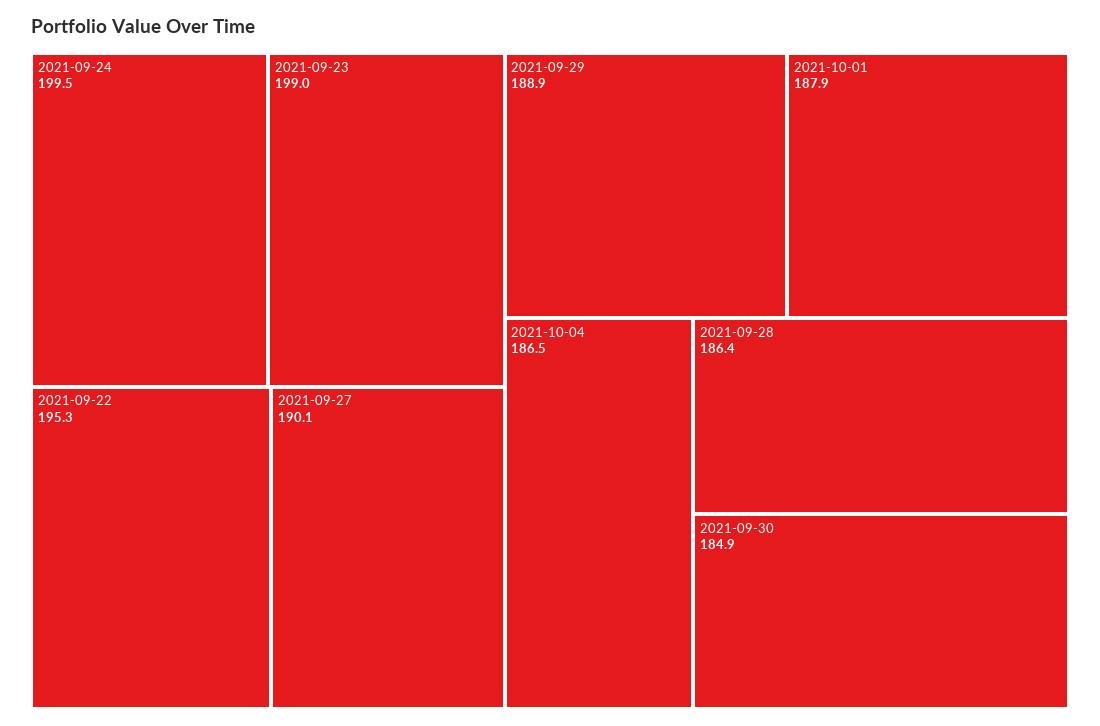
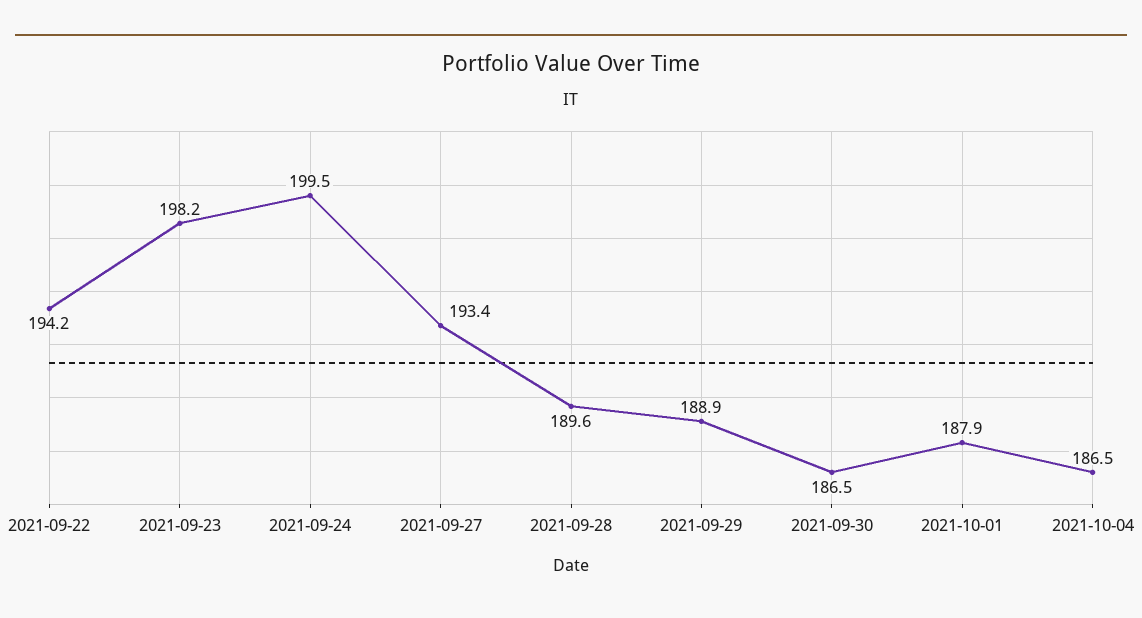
2021-09-23: 199 -> 198.2
2021-09-22: 195.3 -> 194.2
2021-09-27: 190.1 -> 193.4
2021-09-28: 186.4 -> 189.6
2021-09-30: 184.9 -> 186.5

